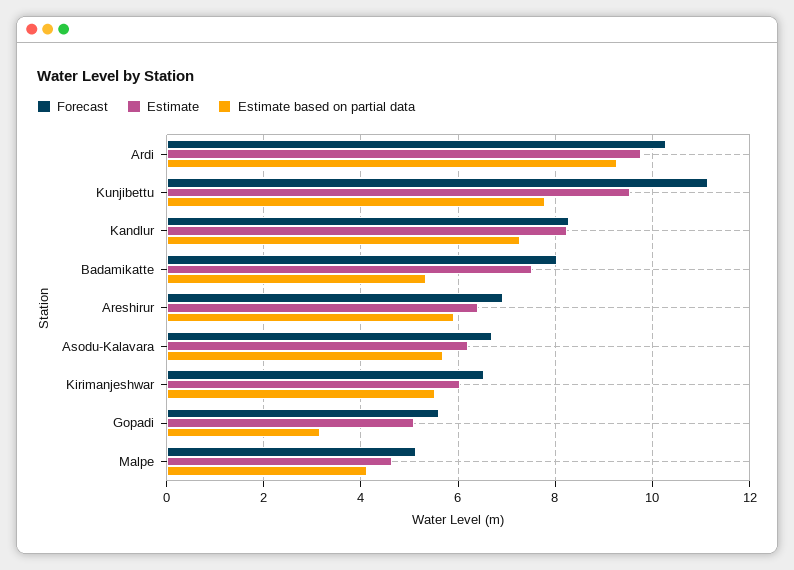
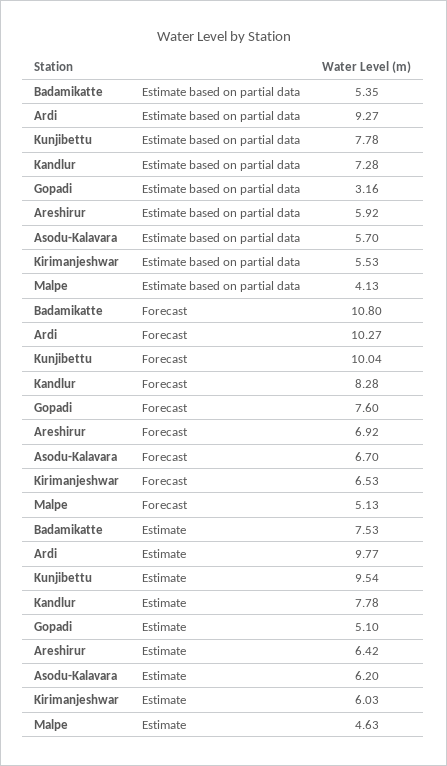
Forecast, Kunjibettu: 11.2 -> 10.04
Estimate, Kandlur: 8.2 -> 7.78
Forecast, Badamikatte: 8 -> 10.8
Forecast, Gopadi: 5.6 -> 7.6

